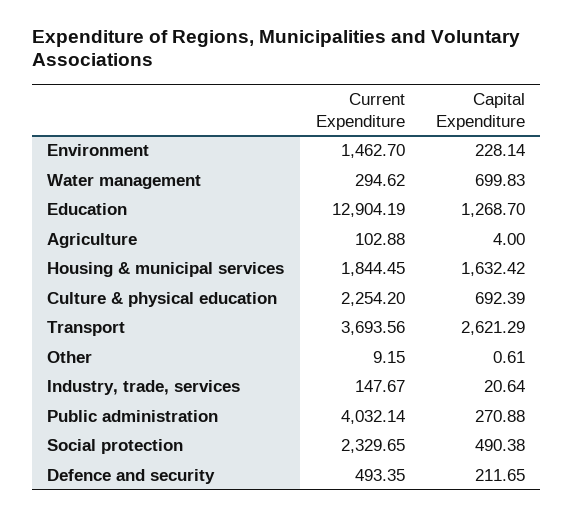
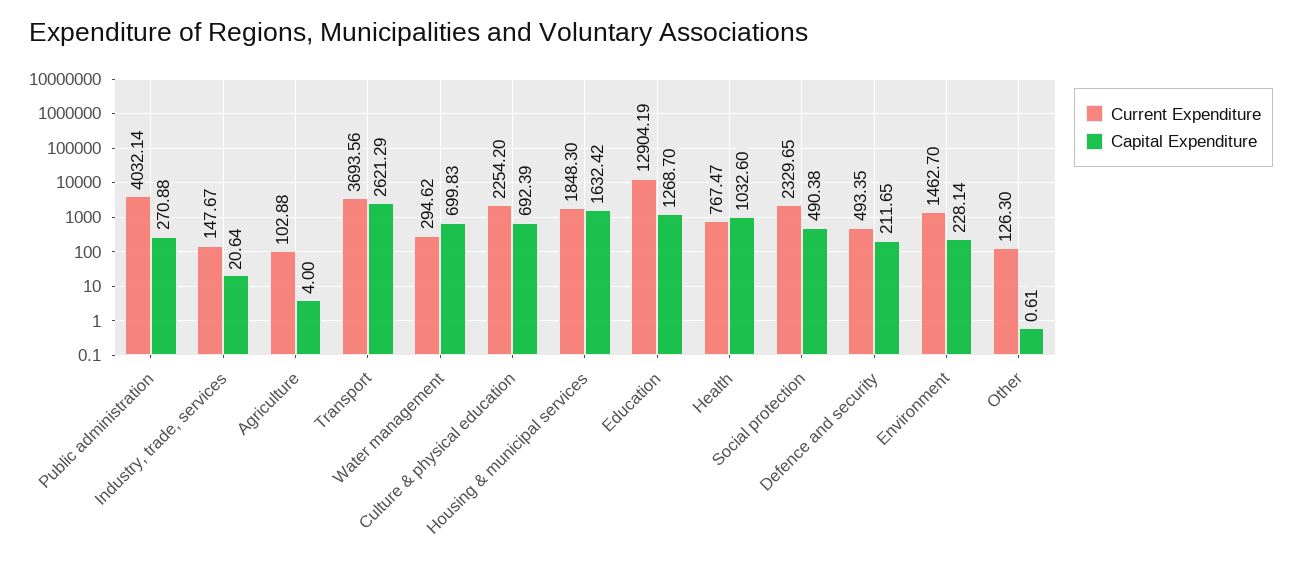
Current Expenditure, Housing & municipal services: 1844.45 -> 1848.3
Current Expenditure, Other: 9.15 -> 126.3
Current Expenditure, Health: none -> 767.47
Capital Expenditure, Health: none -> 1032.6

